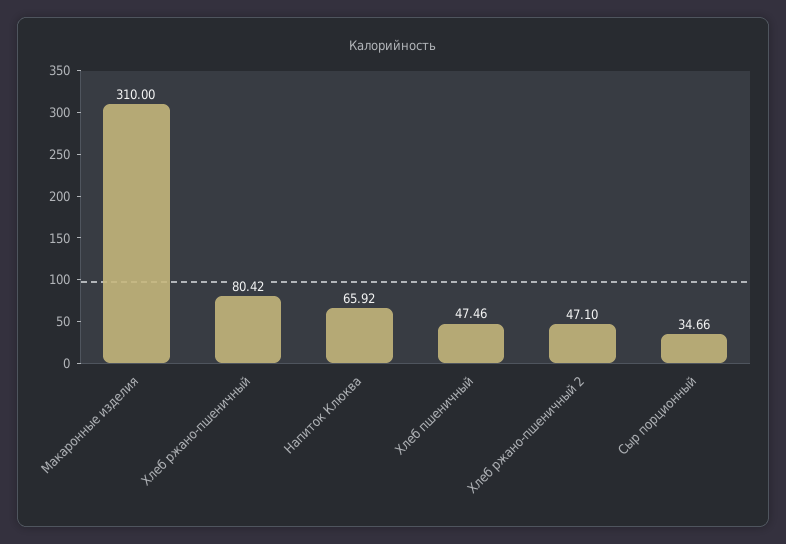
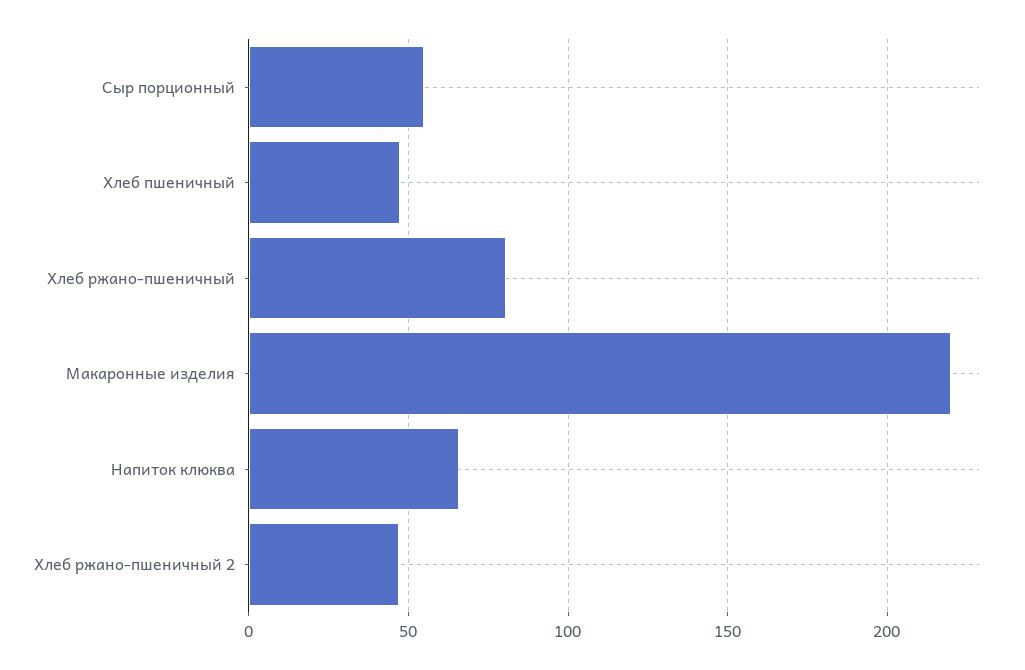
Макаронные изделия: 310 -> 220
Сыр порционный: 34.66 -> 55

